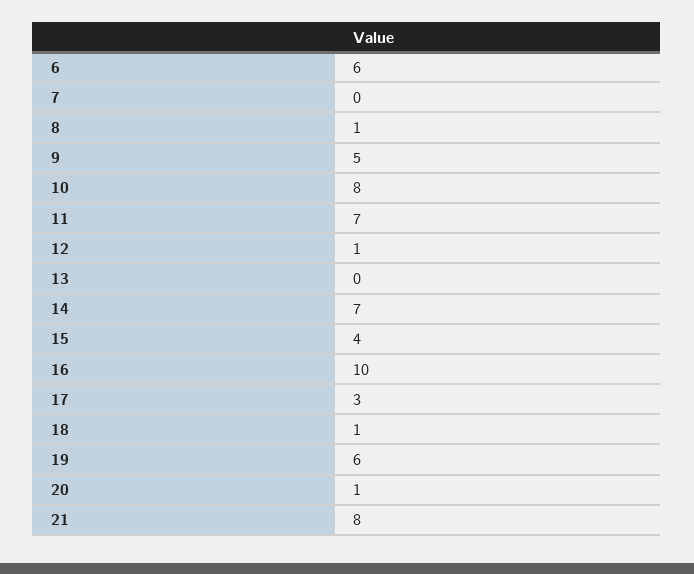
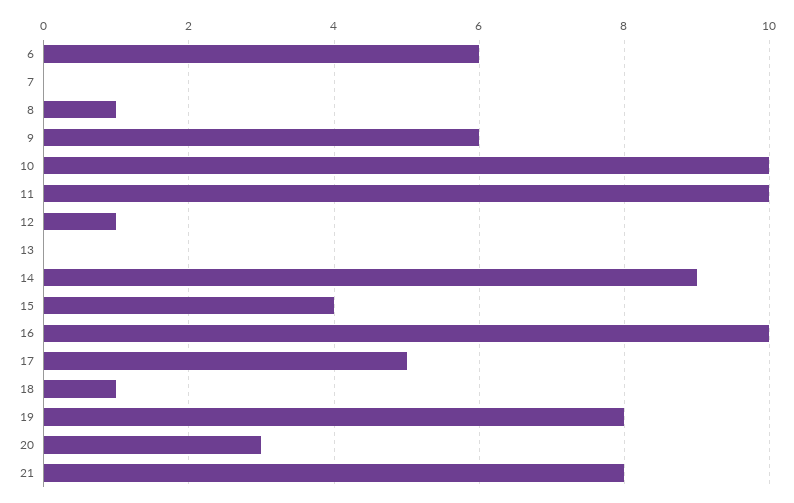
9: 5 -> 6
10: 8 -> 10
11: 7 -> 10
14: 7 -> 9
17: 3 -> 5
19: 6 -> 8
20: 1 -> 3

